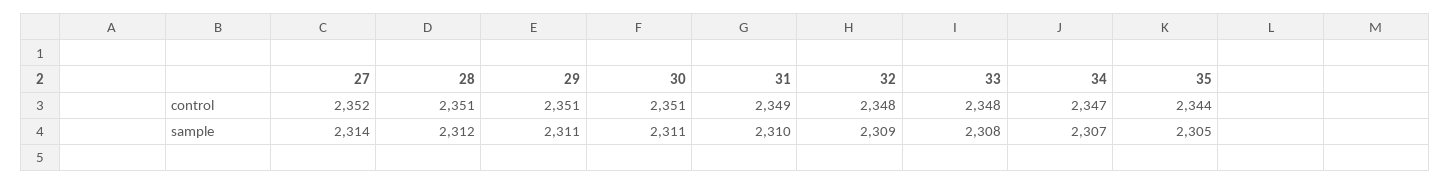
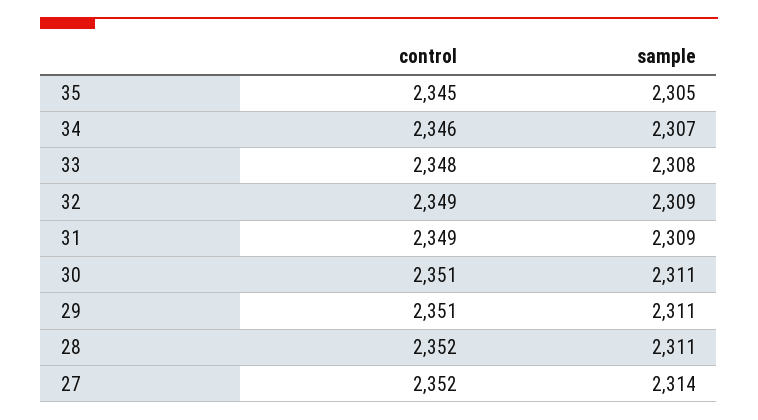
28, control: 2351 -> 2352
32, control: 2348 -> 2349
34, control: 2347 -> 2346
35, control: 2344 -> 2345
28, sample: 2312 -> 2311
31, sample: 2310 -> 2309

